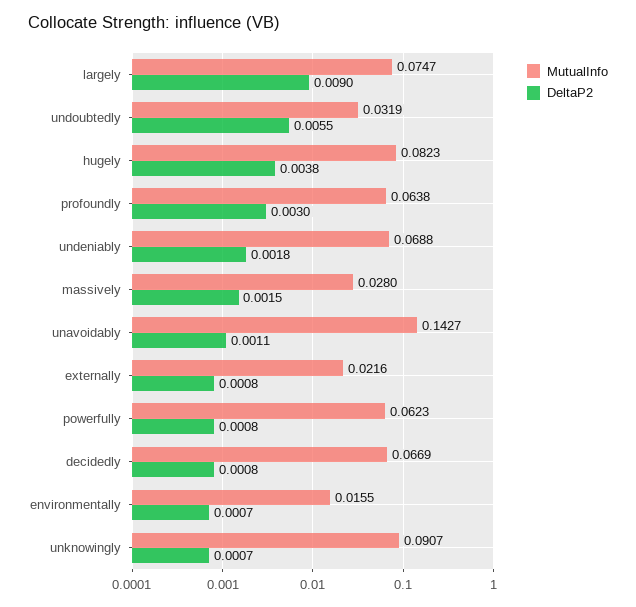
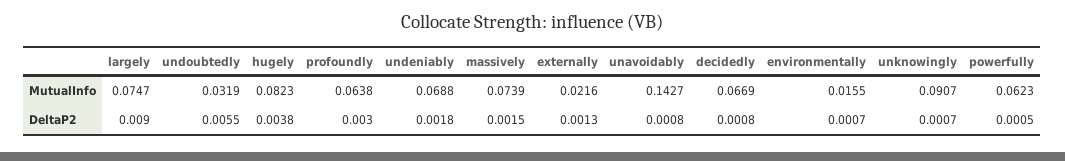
MutualInfo, massively: 0.028 -> 0.0739
DeltaP2, unavoidably: 0.0011 -> 0.0008
DeltaP2, externally: 0.0008 -> 0.0013
DeltaP2, powerfully: 0.0008 -> 0.0005

